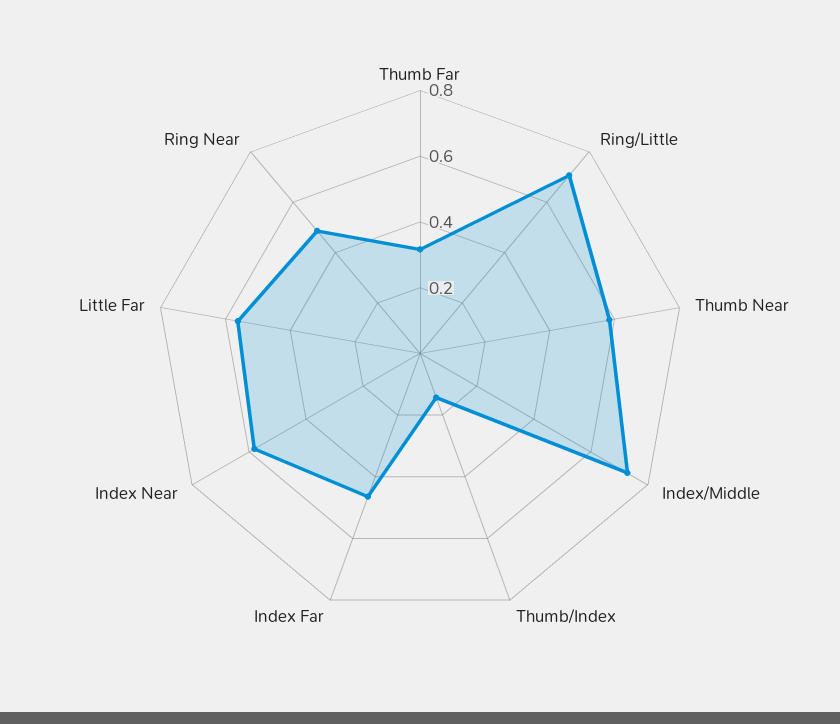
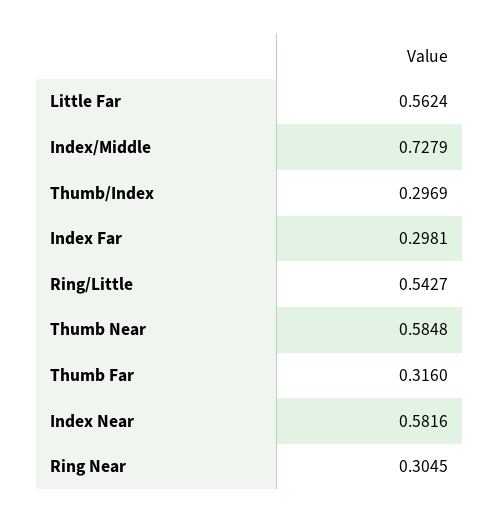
Ring/Little: 0.7 -> 0.5427
Thumb/Index: 0.15 -> 0.2969
Index Far: 0.45 -> 0.2981
Ring Near: 0.5 -> 0.3045

